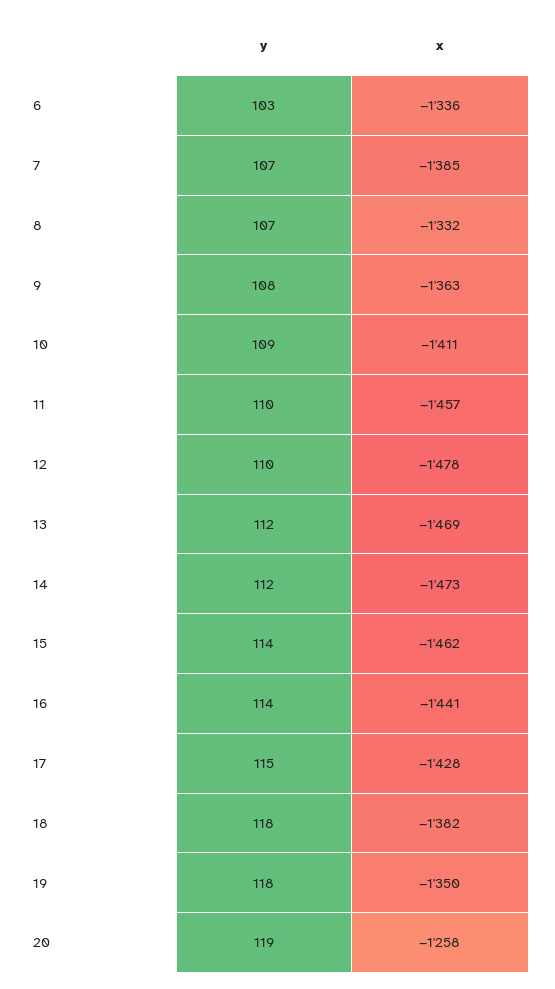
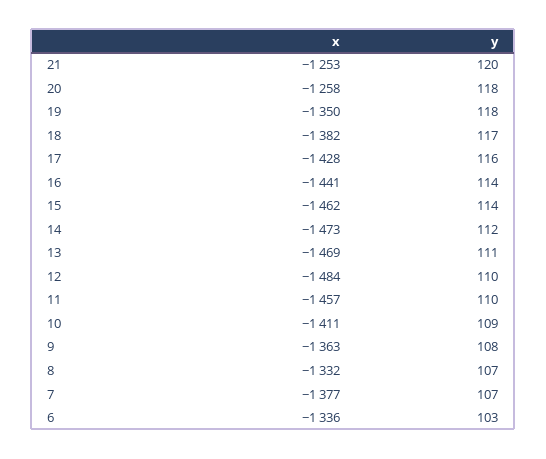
x, 7: -1385 -> -1377
x, 12: -1478 -> -1484
y, 13: 112 -> 111
y, 17: 115 -> 116
y, 18: 118 -> 117
y, 20: 119 -> 118
x, 21: none -> -1253
y, 21: none -> 120

